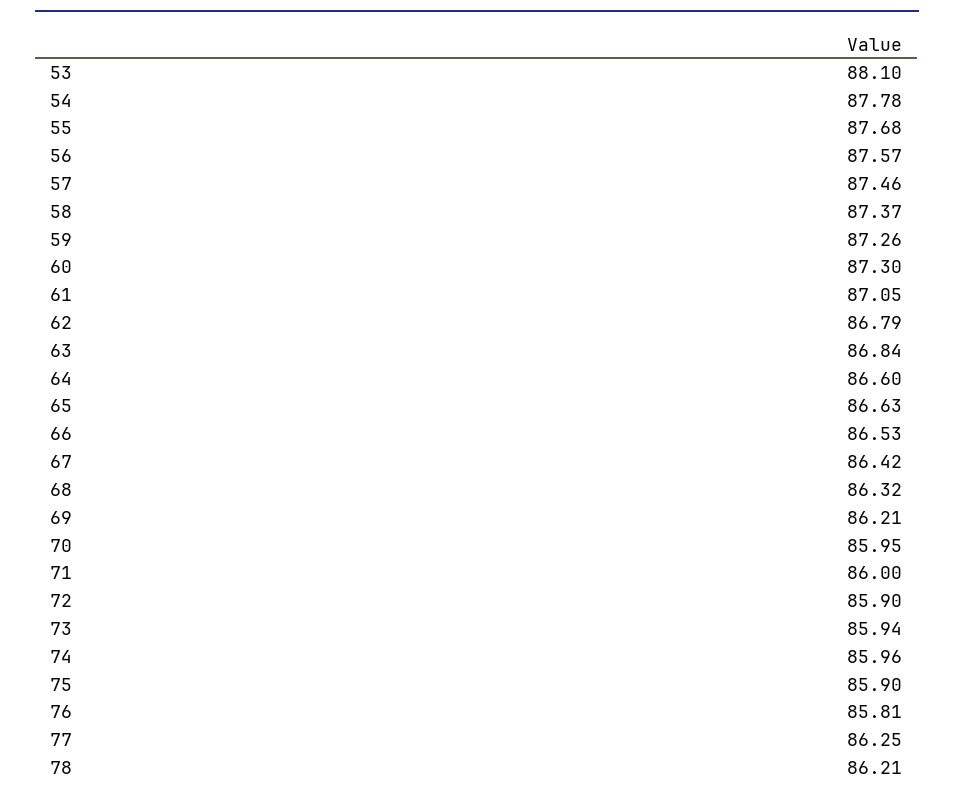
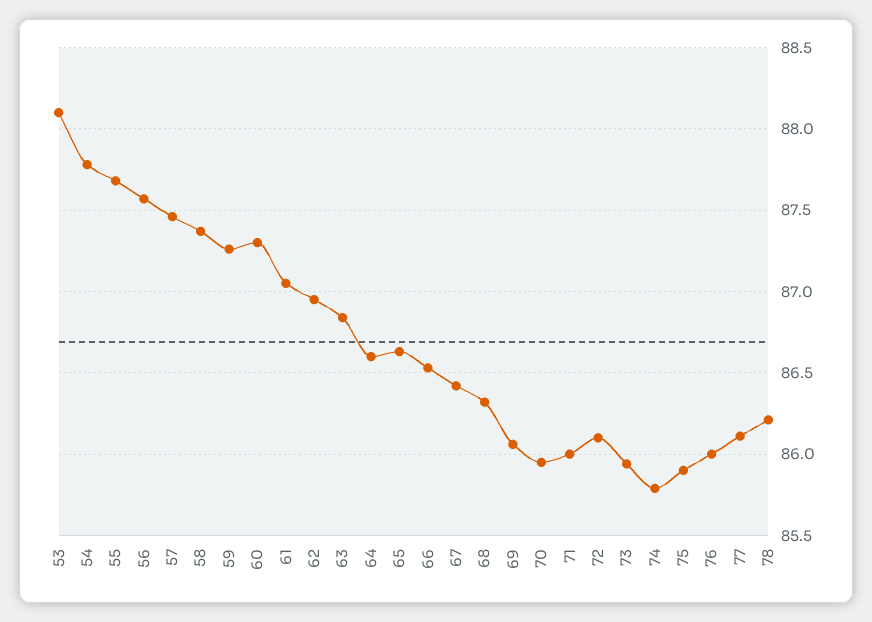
62: 86.79 -> 86.95
69: 86.21 -> 86.05
72: 85.9 -> 86.1
74: 85.96 -> 85.8
76: 85.81 -> 86
77: 86.25 -> 86.1

